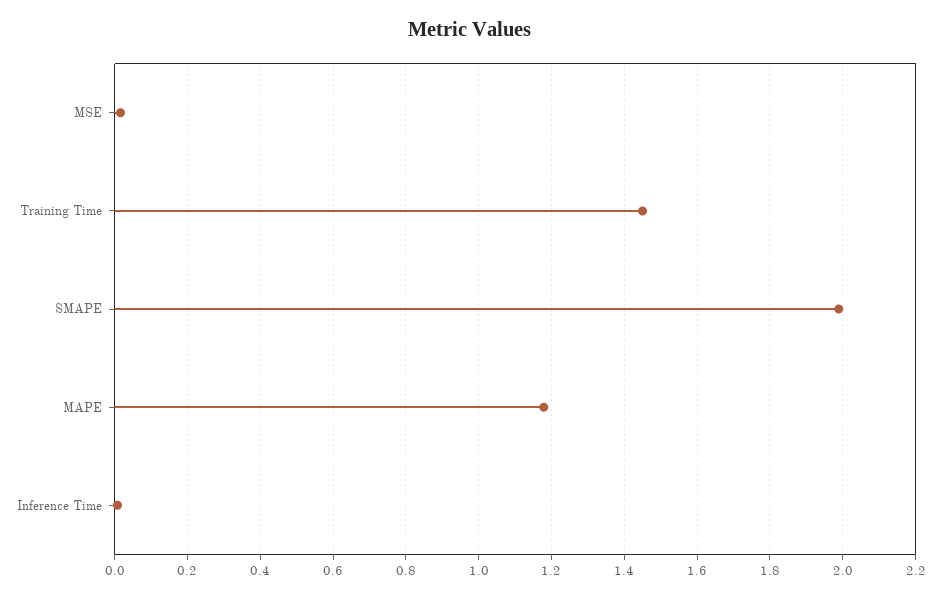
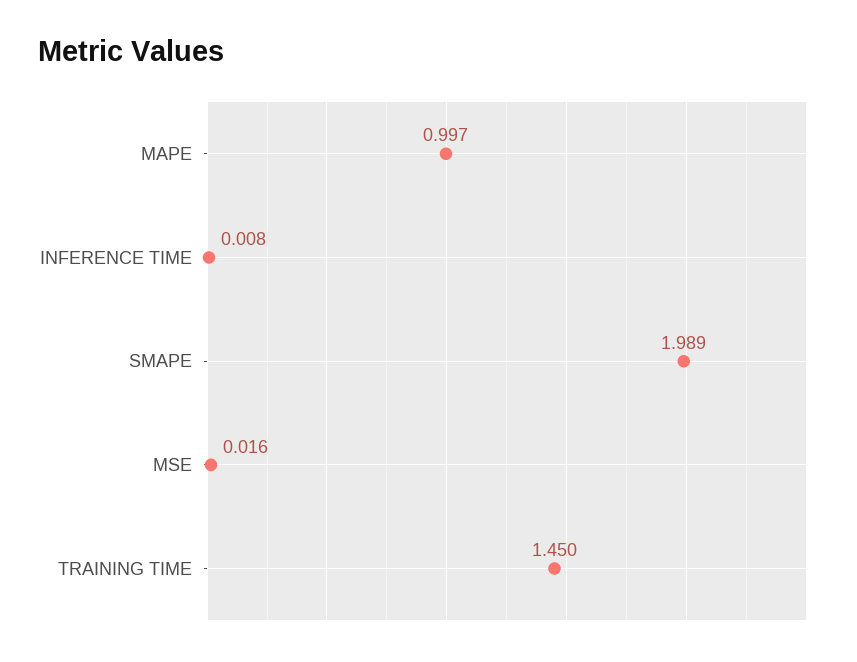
MAPE: 1.18 -> 0.997

